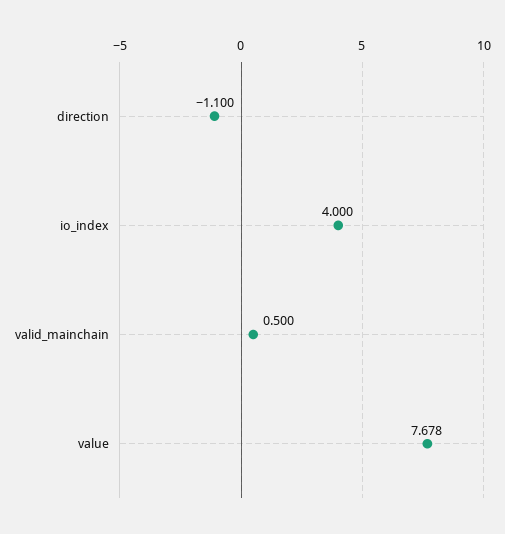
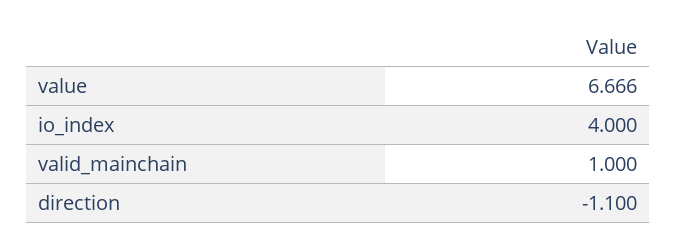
valid_mainchain: 0.5 -> 1
value: 7.678 -> 6.666

